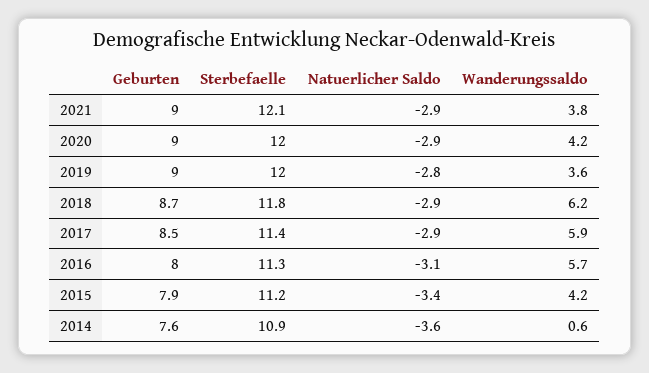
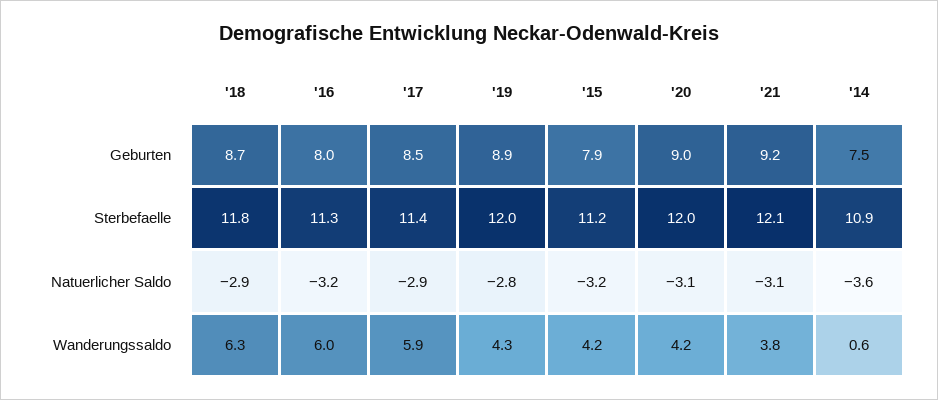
Geburten, 2021: 9 -> 9.2
Natuerlicher Saldo, 2021: -2.9 -> -3.1
Natuerlicher Saldo, 2020: -2.9 -> -3.1
Geburten, 2019: 9 -> 8.9
Wanderungssaldo, 2019: 3.6 -> 4.3
Wanderungssaldo, 2018: 6.2 -> 6.3
Natuerlicher Saldo, 2016: -3.1 -> -3.2
Wanderungssaldo, 2016: 5.7 -> 6
Natuerlicher Saldo, 2015: -3.4 -> -3.2
Geburten, 2014: 7.6 -> 7.5

